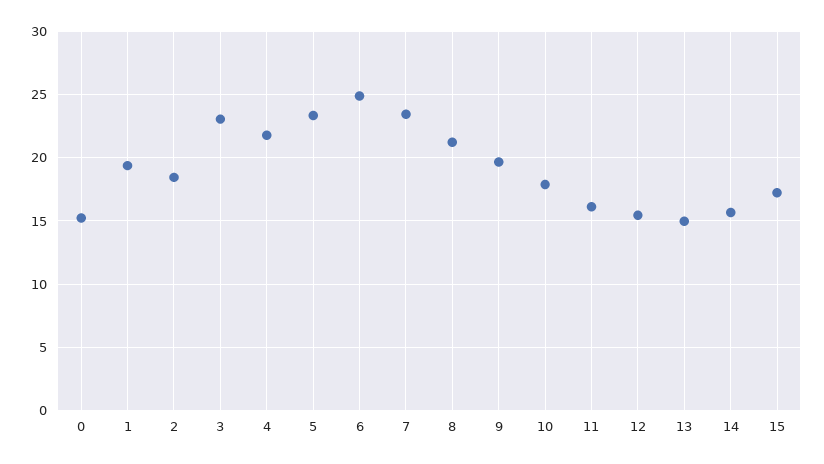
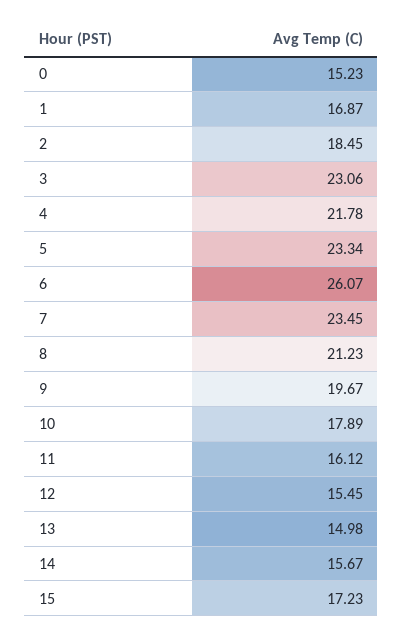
1: 19.5 -> 16.87
6: 25 -> 26.07

